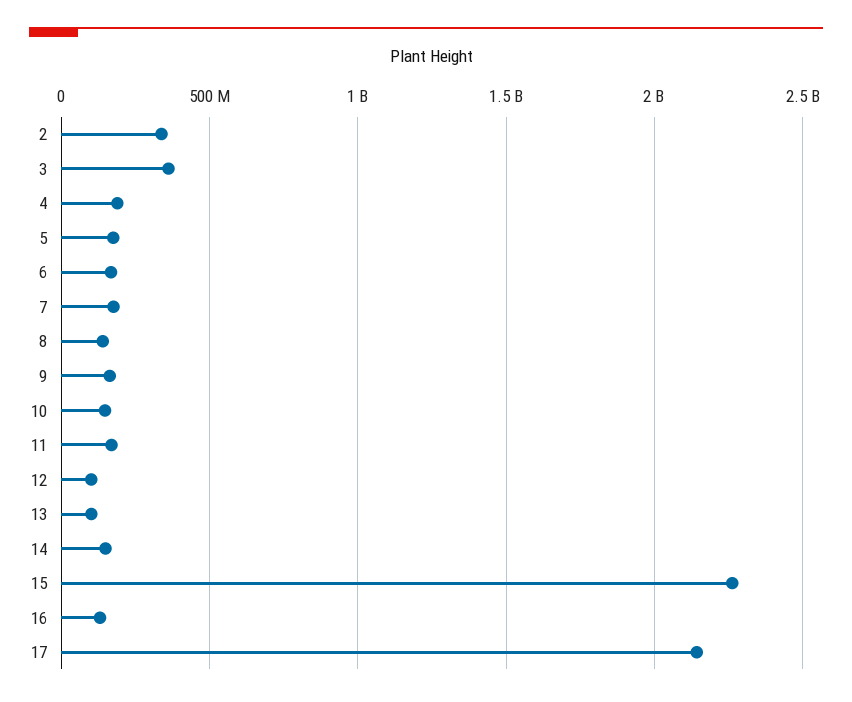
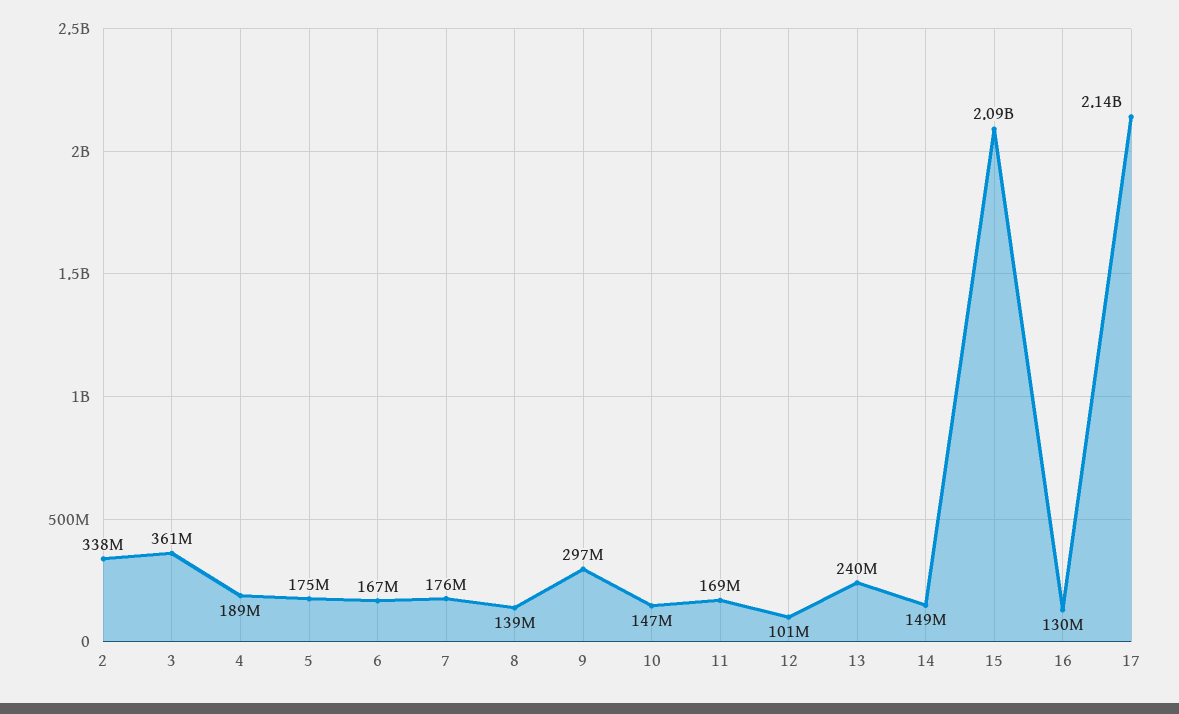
9: 150000000 -> 297000000
13: 100000000 -> 240000000
15: 2250000000 -> 2090000000

